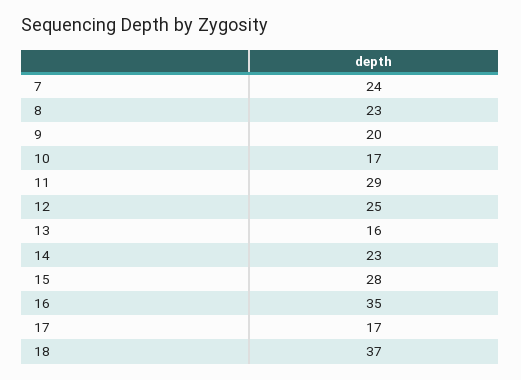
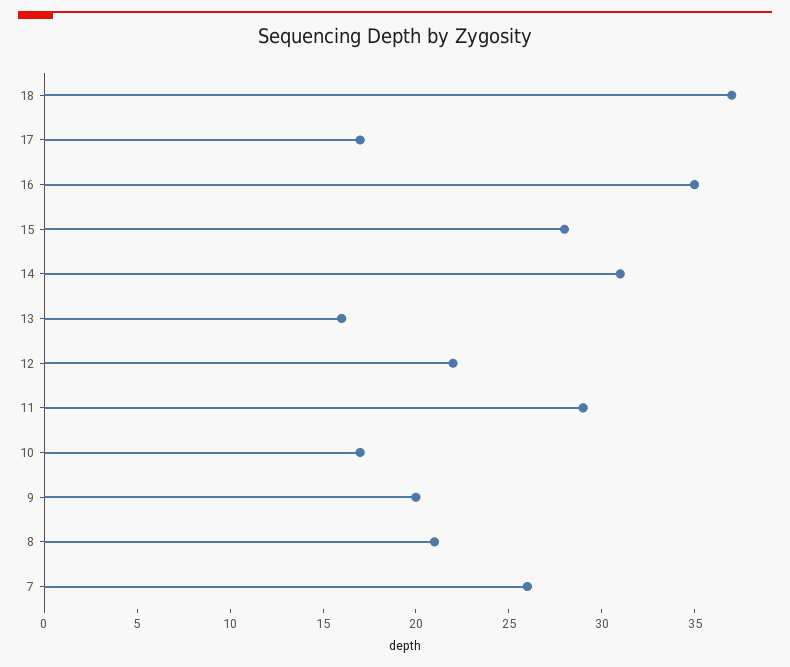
7: 24 -> 26
8: 23 -> 21
12: 25 -> 22
14: 23 -> 31

